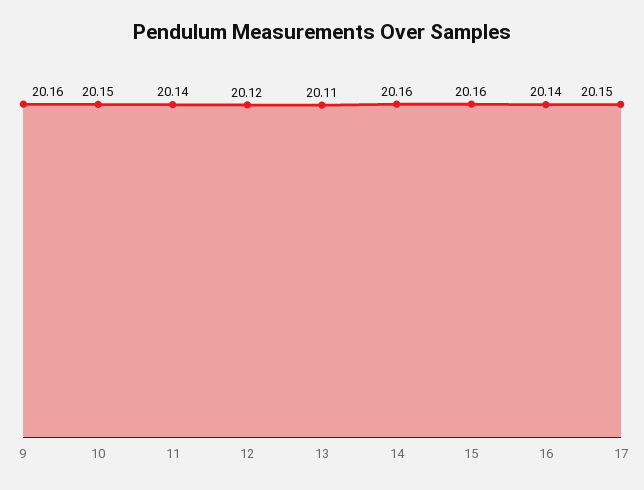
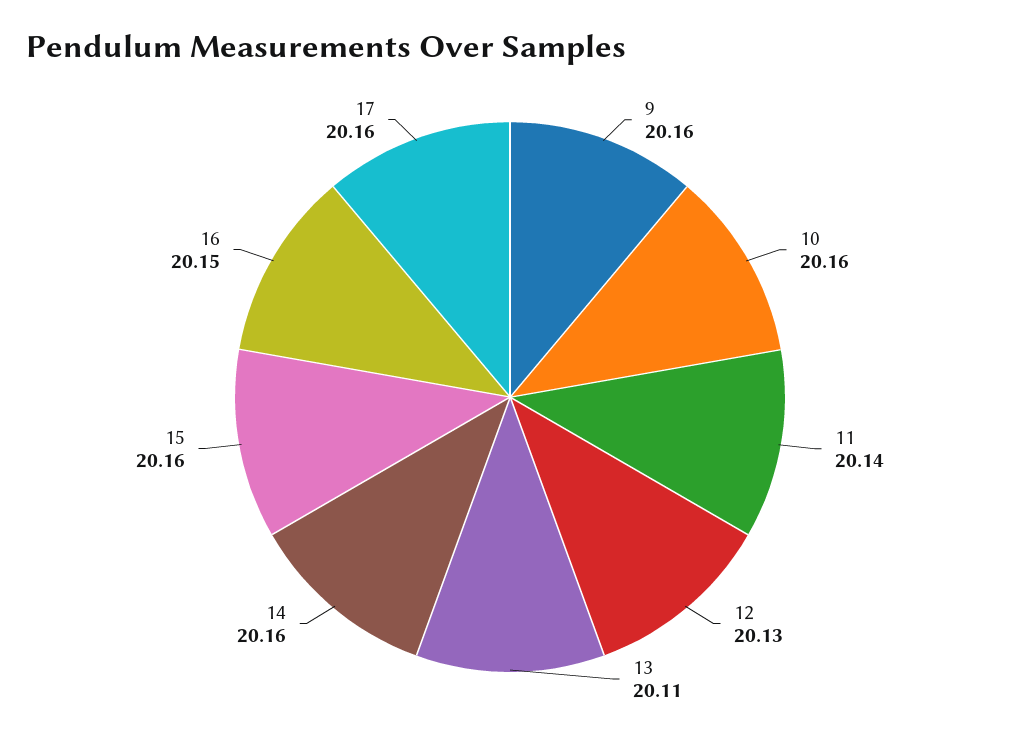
10: 20.15 -> 20.16
12: 20.12 -> 20.13
16: 20.14 -> 20.15
17: 20.15 -> 20.16

